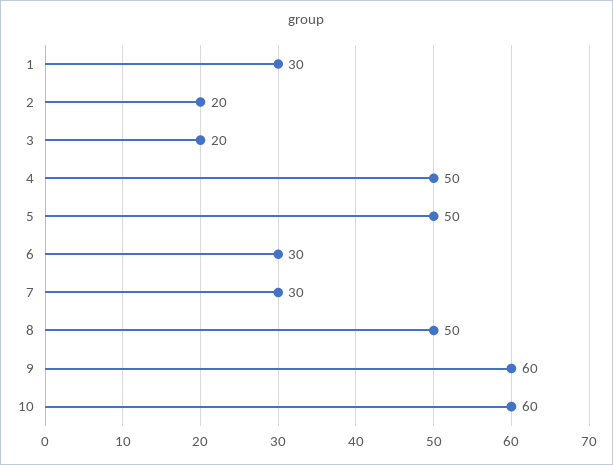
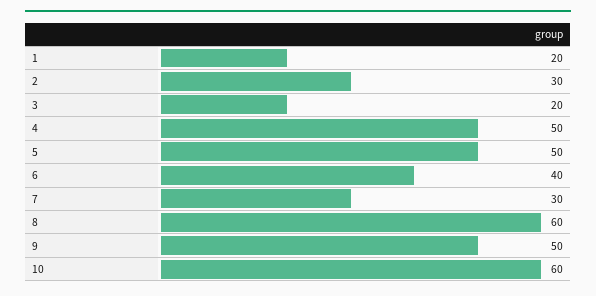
1: 30 -> 20
2: 20 -> 30
6: 30 -> 40
8: 50 -> 60
9: 60 -> 50

